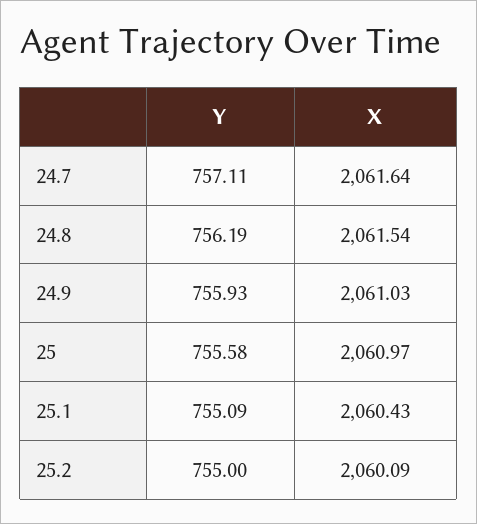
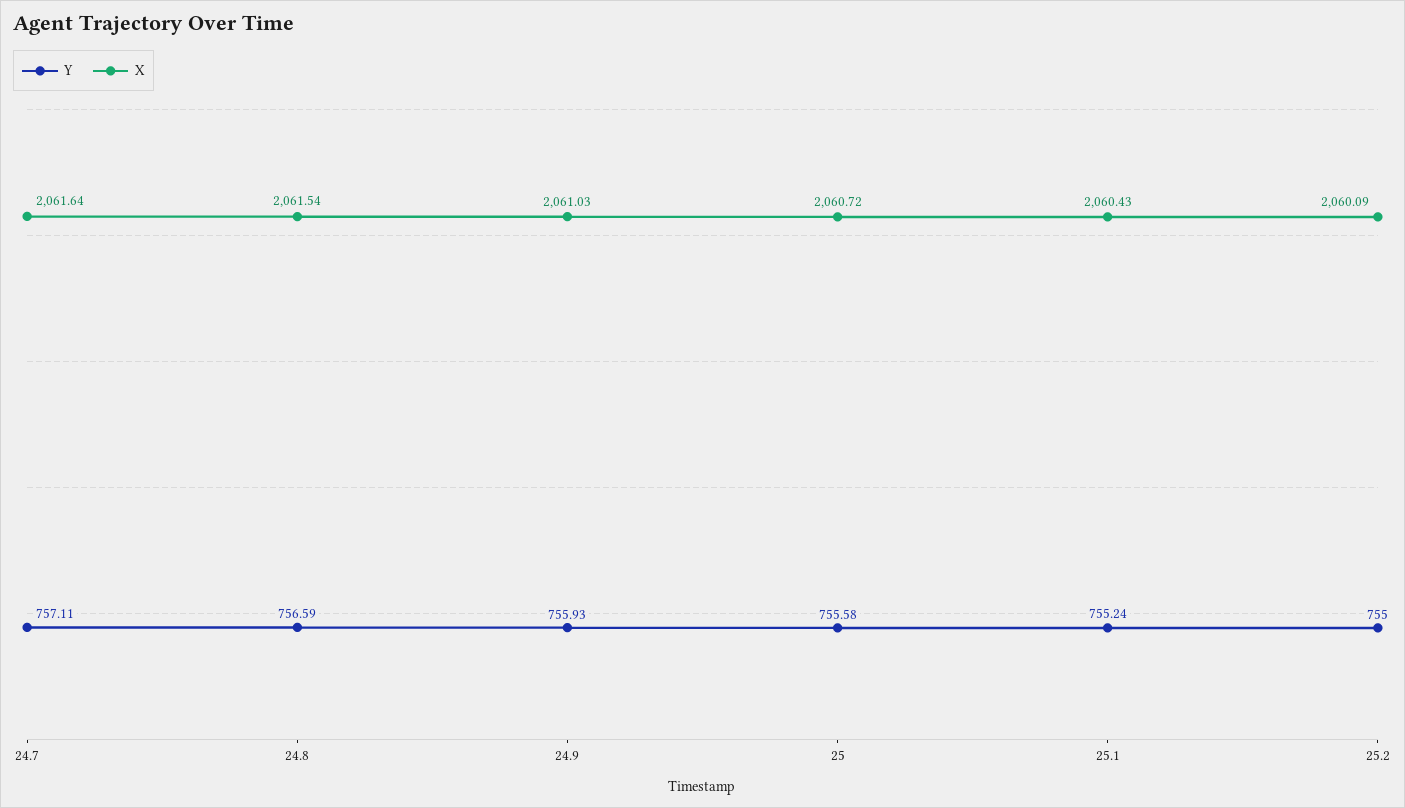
Y, 24.8: 756.19 -> 756.59
X, 25: 2060.97 -> 2060.72
Y, 25.1: 755.09 -> 755.24

